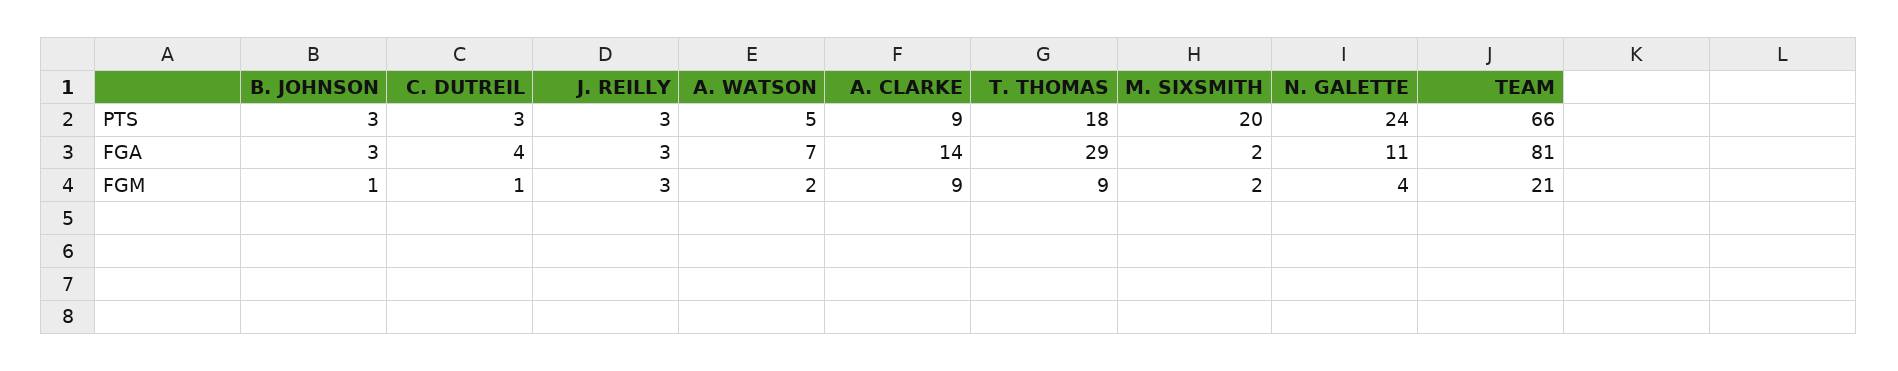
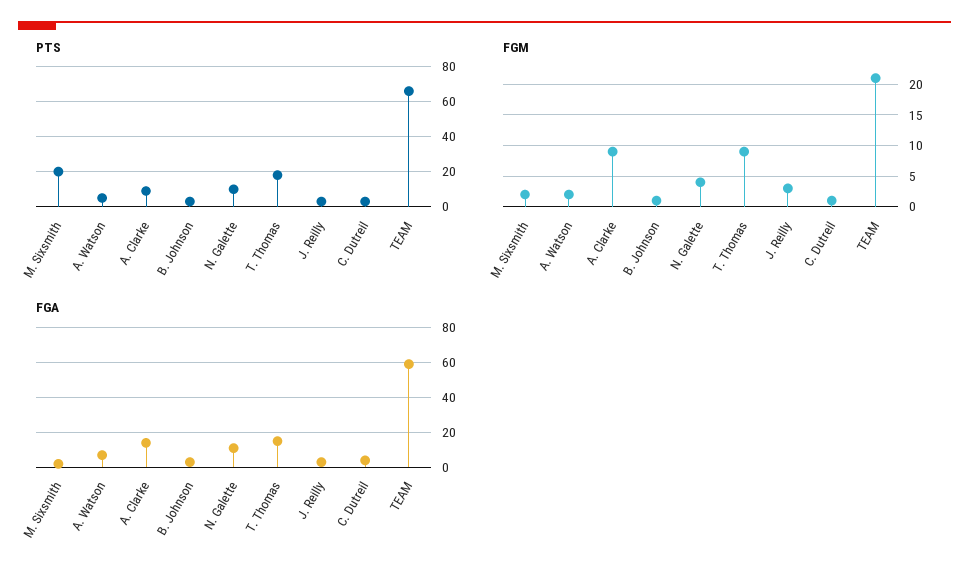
PTS, N. GALETTE: 24 -> 10
FGA, T. THOMAS: 29 -> 15
FGA, TEAM: 81 -> 60

